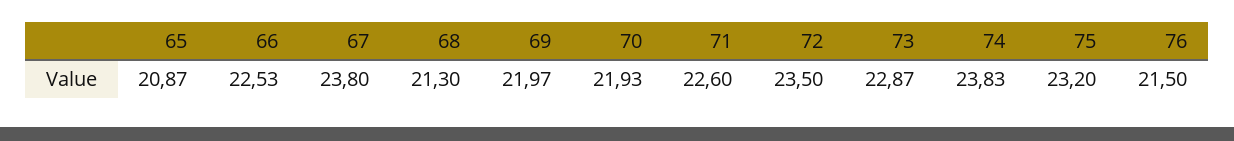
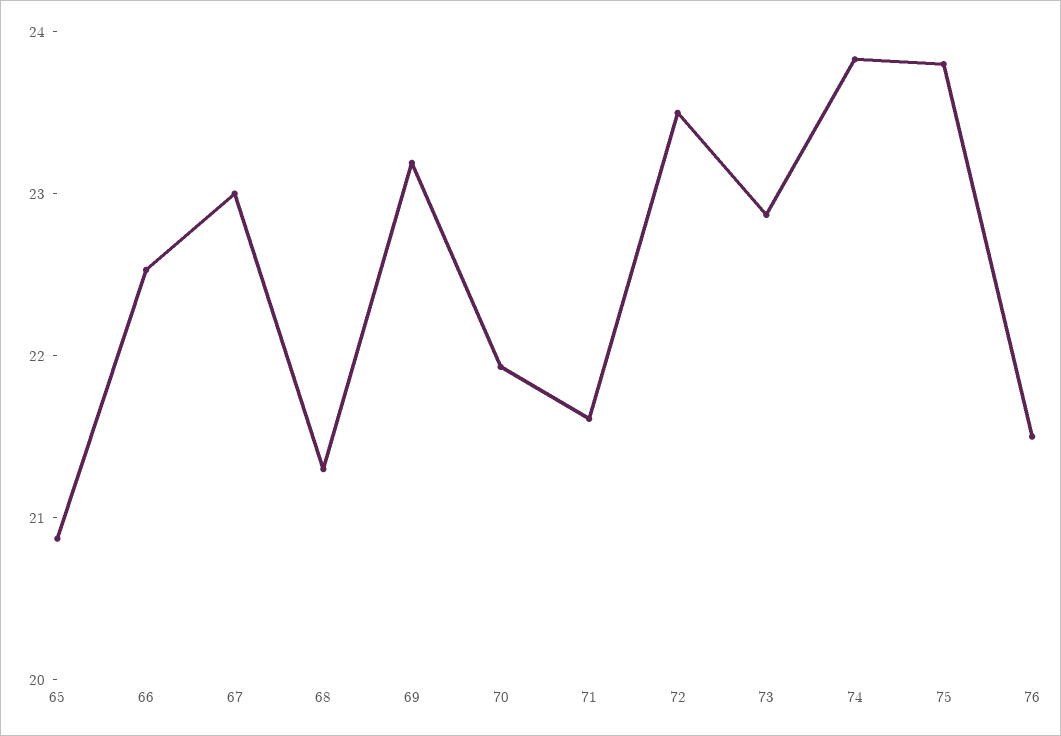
67: 23.8 -> 23
69: 21.97 -> 23.2
71: 22.6 -> 21.6
75: 23.2 -> 23.8

